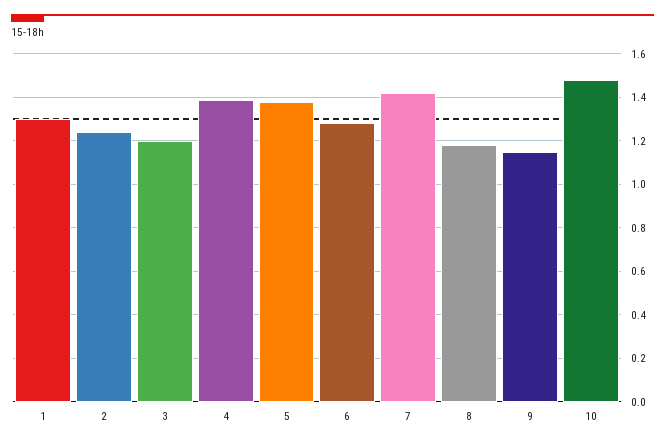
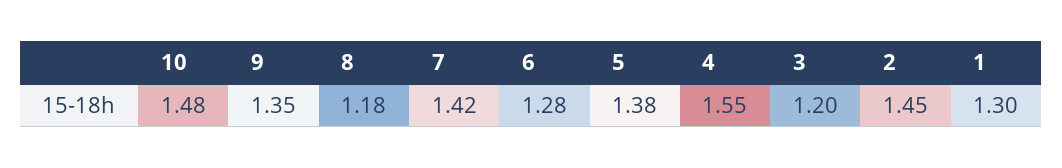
2: 1.25 -> 1.45
4: 1.4 -> 1.55
9: 1.15 -> 1.35

